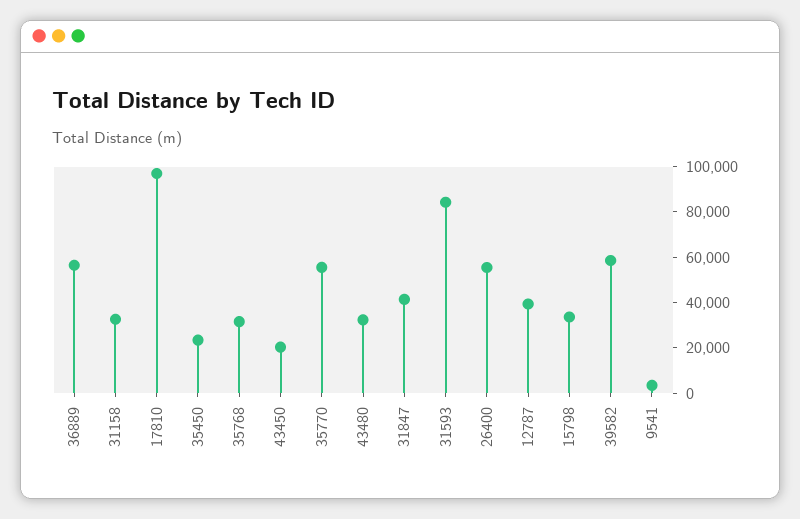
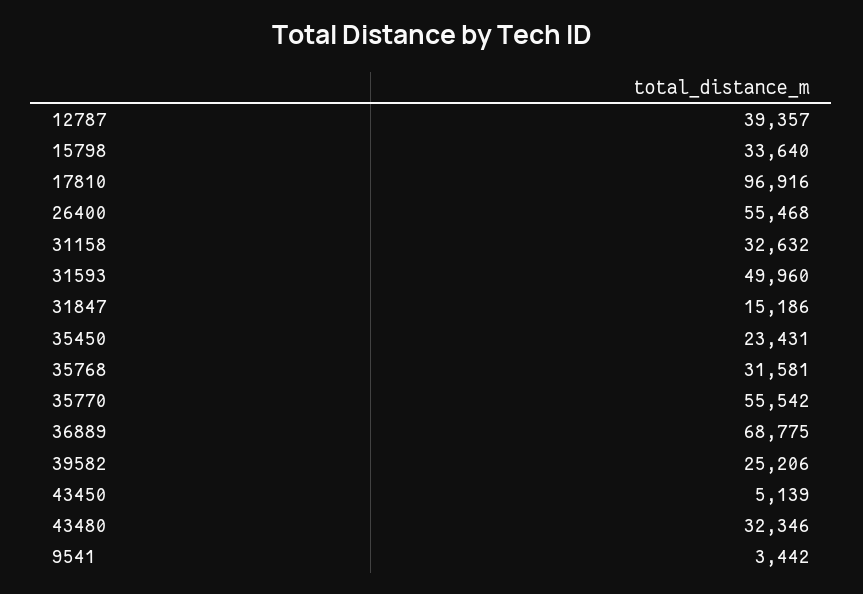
36889: 55000 -> 68775
43450: 20000 -> 5139
31847: 40000 -> 15186
31593: 85000 -> 49960
39582: 60000 -> 25206

